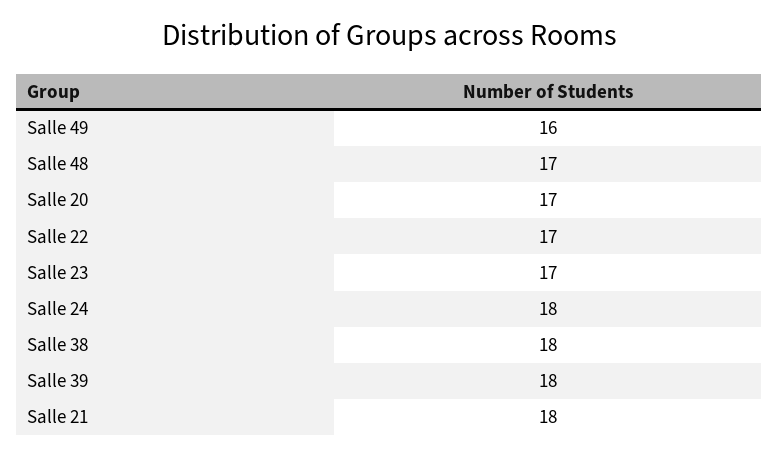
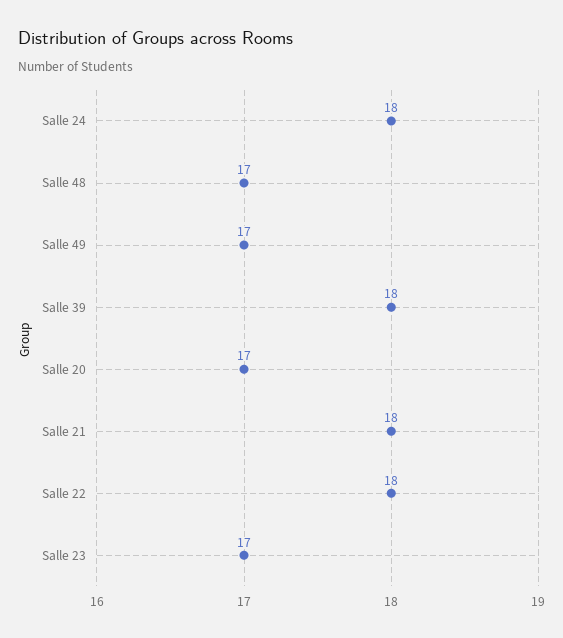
Salle 49: 16 -> 17
Salle 22: 17 -> 18
Salle 38: 18 -> none

